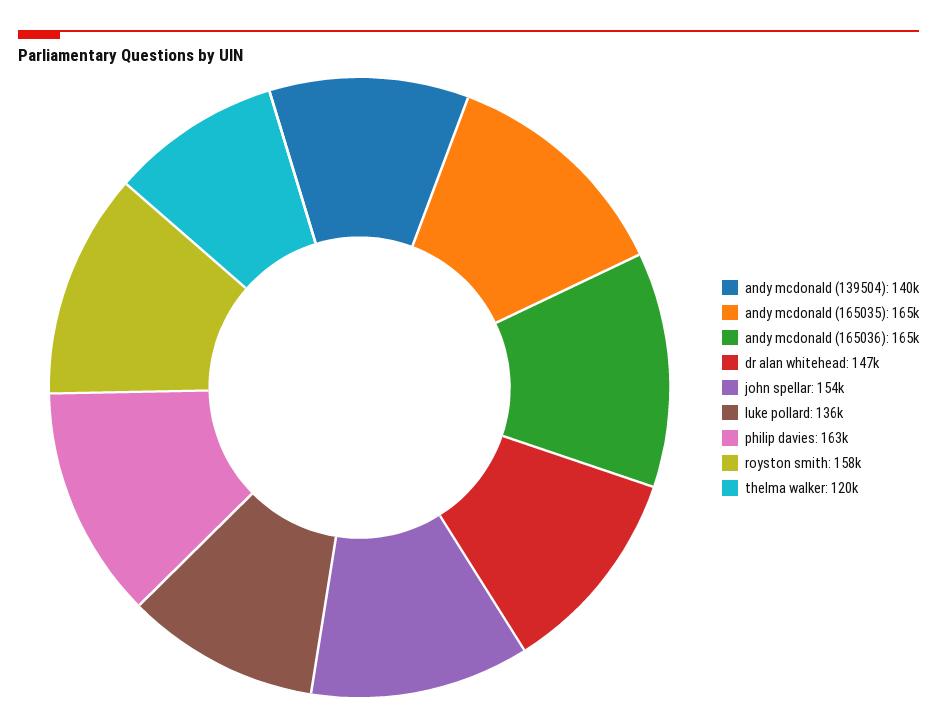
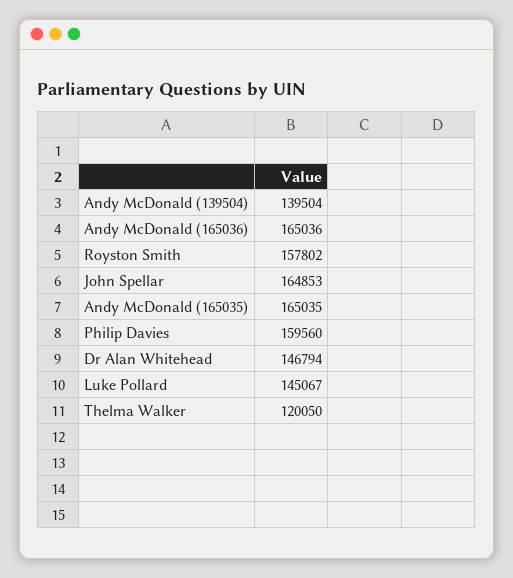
john spellar: 154000 -> 164853
luke pollard: 136000 -> 145067
philip davies: 163000 -> 159560

